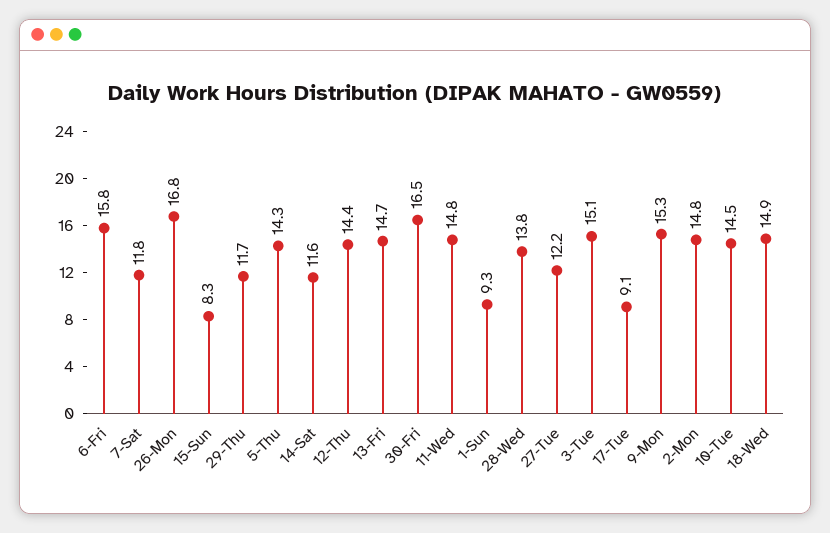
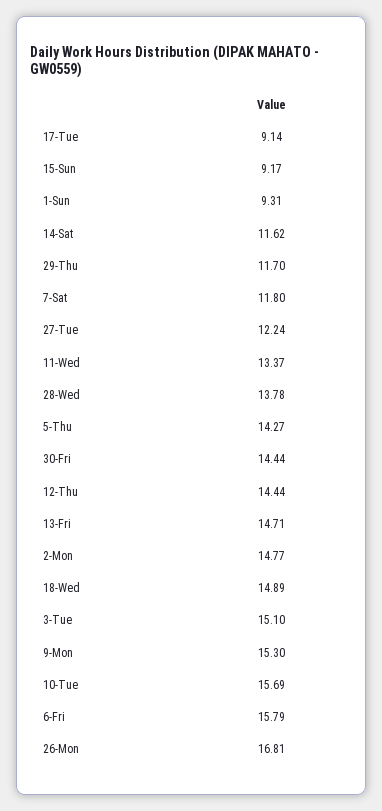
15-Sun: 8.3 -> 9.17
30-Fri: 16.5 -> 14.44
11-Wed: 14.8 -> 13.37
10-Tue: 14.5 -> 15.69

